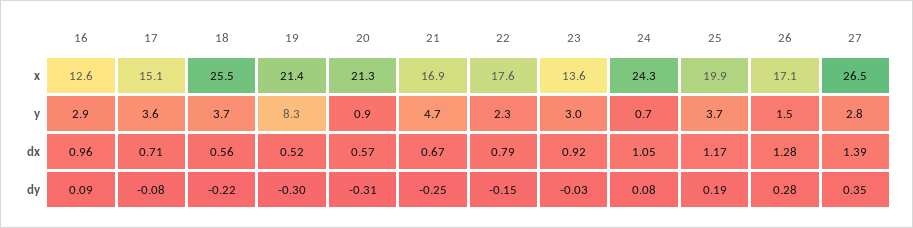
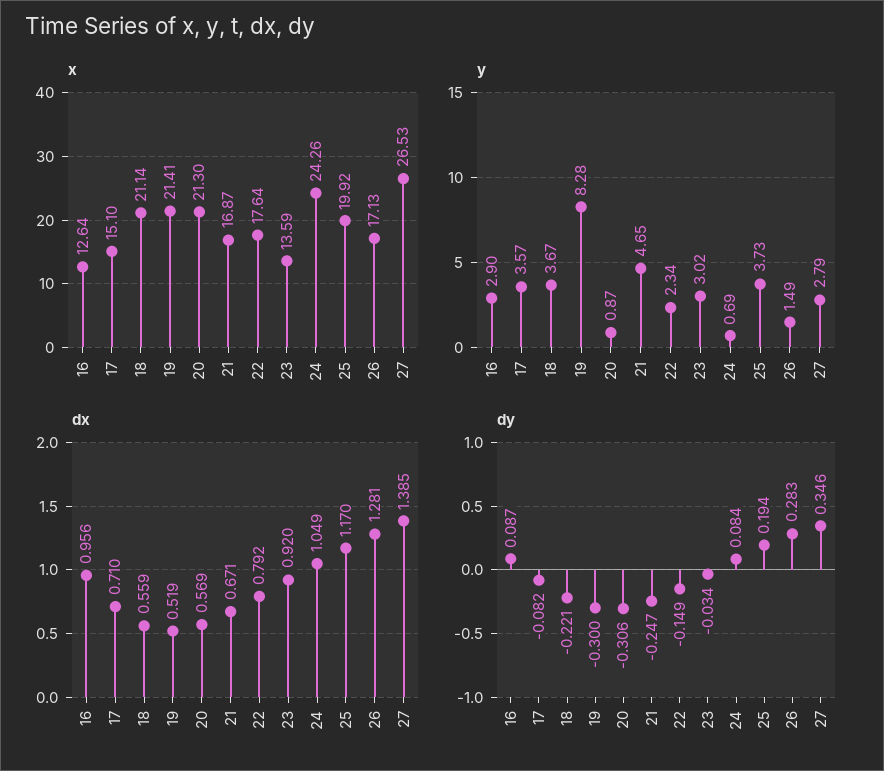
x, 18: 25.5 -> 21.14

